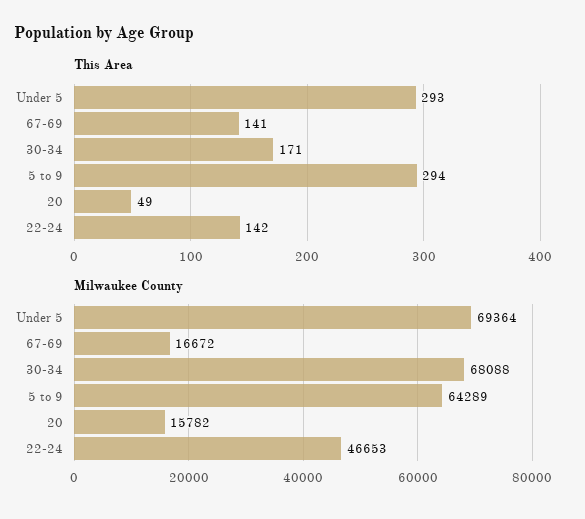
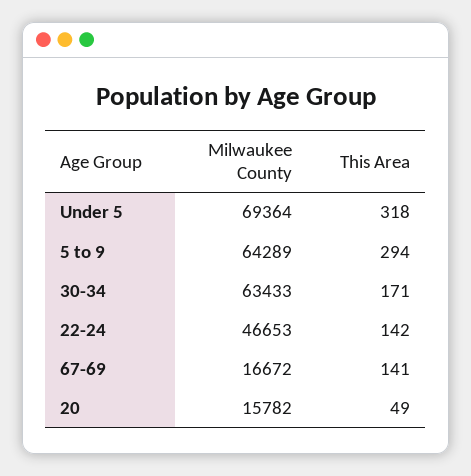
This Area, Under 5: 293 -> 318
Milwaukee County, 30-34: 68088 -> 63433

